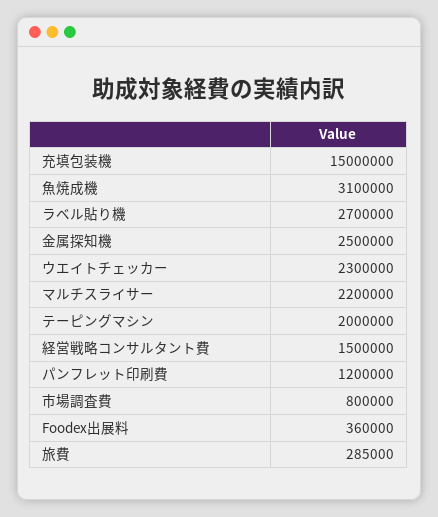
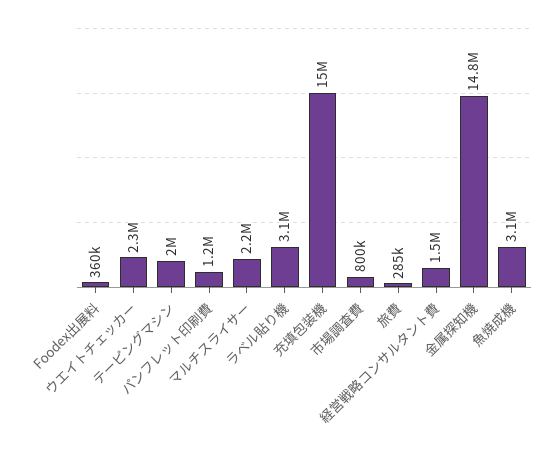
ラベル貼り機: 2700000 -> 3100000
金属探知機: 2500000 -> 14800000

